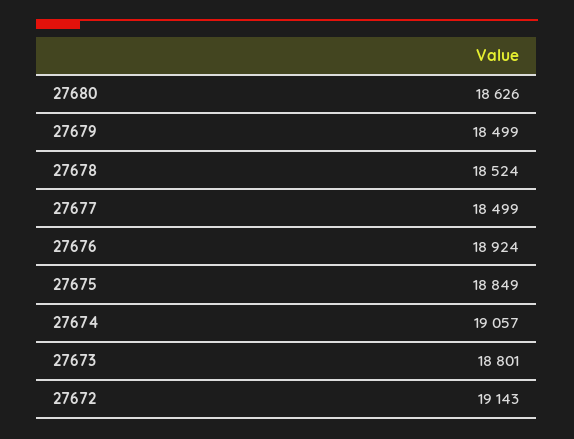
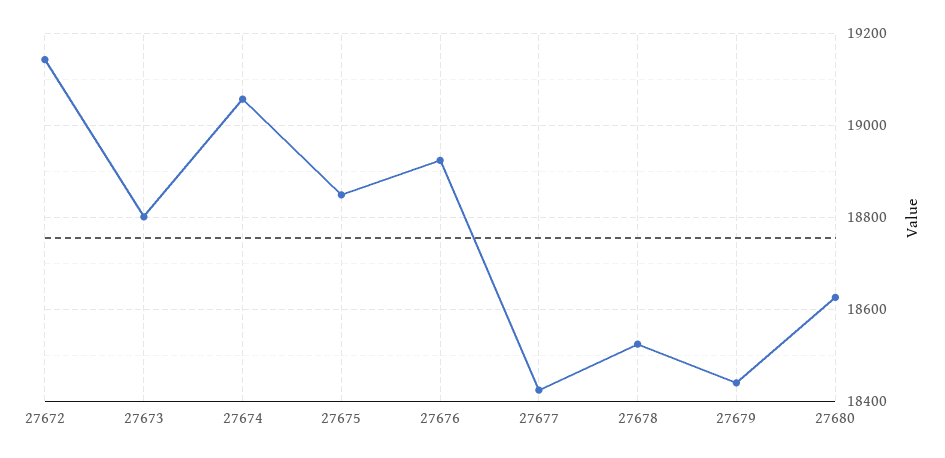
27679: 18499 -> 18440
27677: 18499 -> 18420

